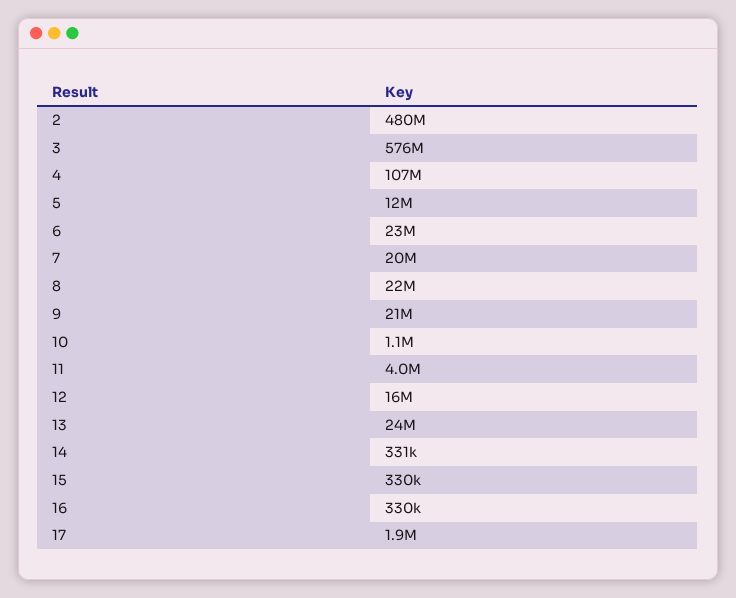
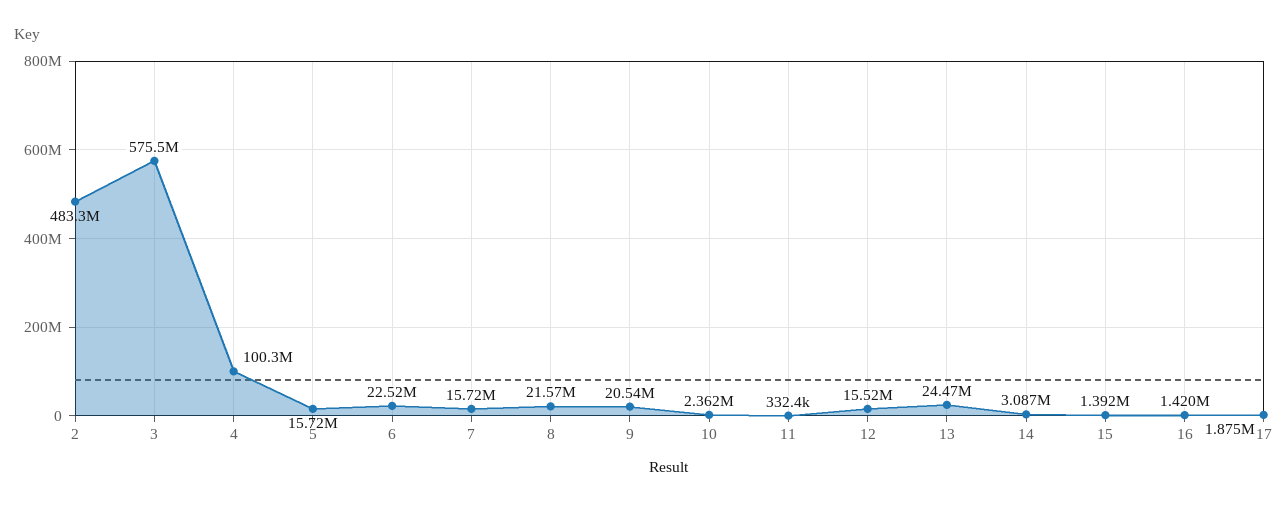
2: 480000000 -> 483300000
4: 107000000 -> 100300000
5: 12000000 -> 15720000
7: 20000000 -> 15720000
10: 1100000 -> 2362000
11: 4000000 -> 332400
14: 331000 -> 3087000
15: 330000 -> 1392000
16: 330000 -> 1420000

